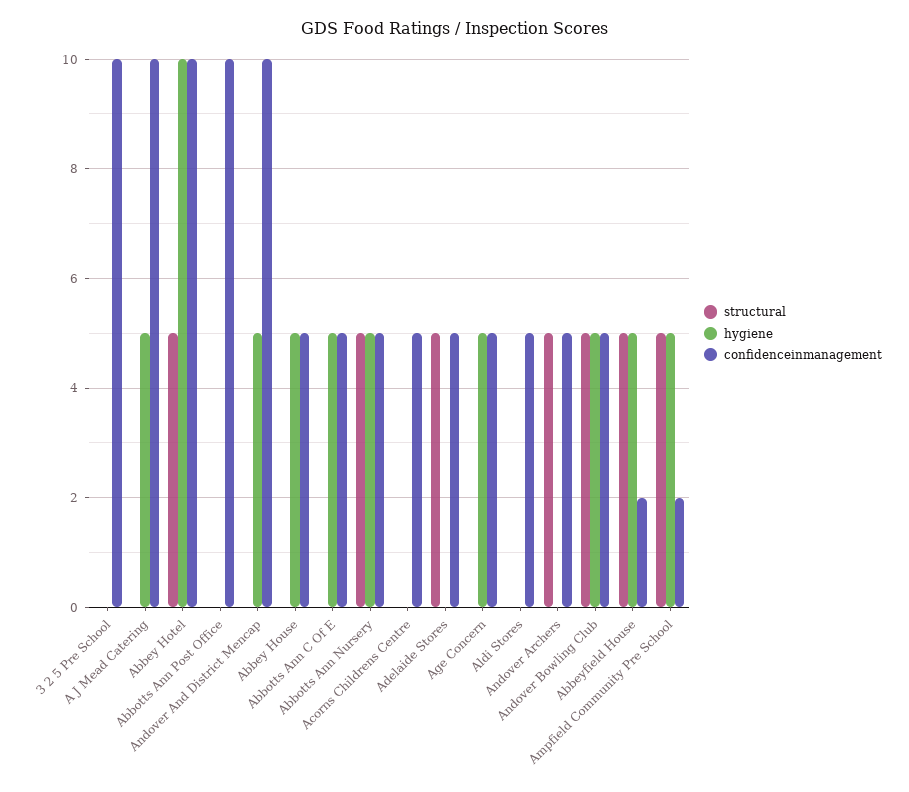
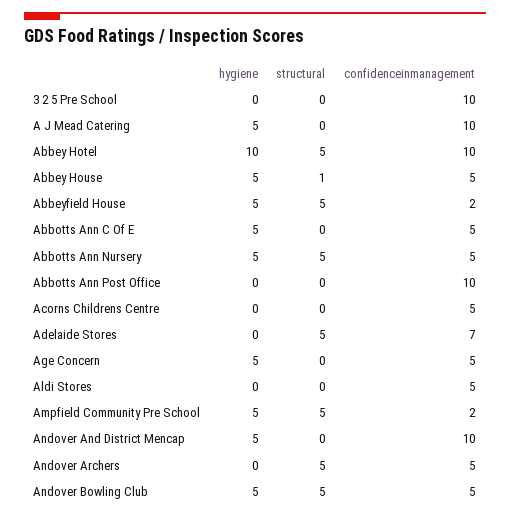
structural, Abbey House: 0 -> 1
confidenceinmanagement, Adelaide Stores: 5 -> 7

